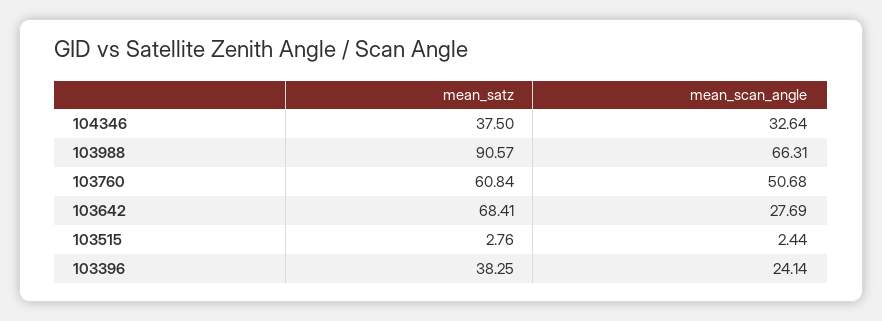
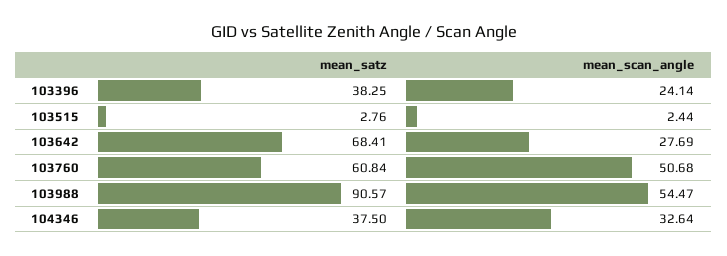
mean_scan_angle, 103988: 66.31 -> 54.47

